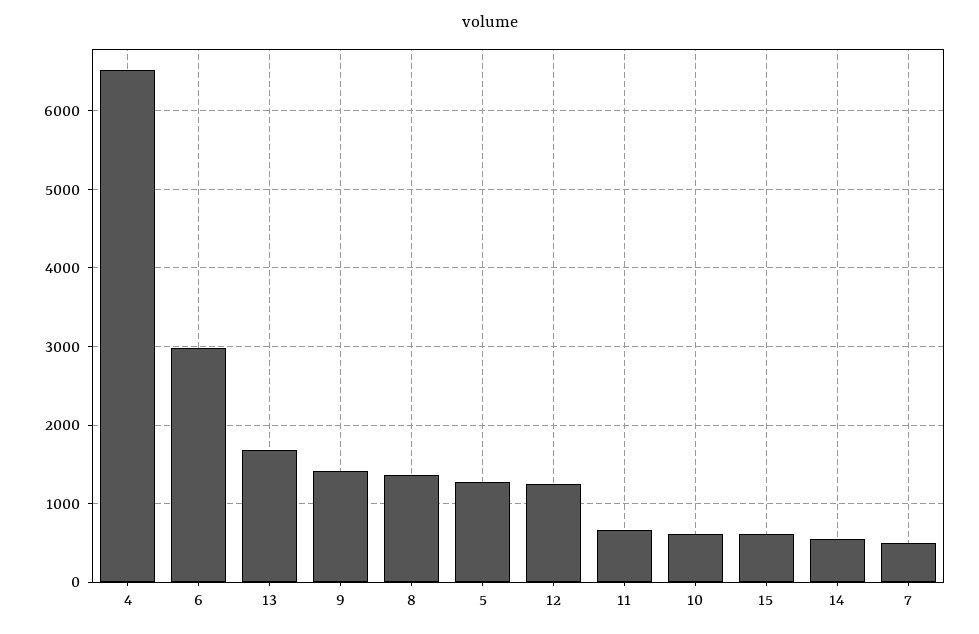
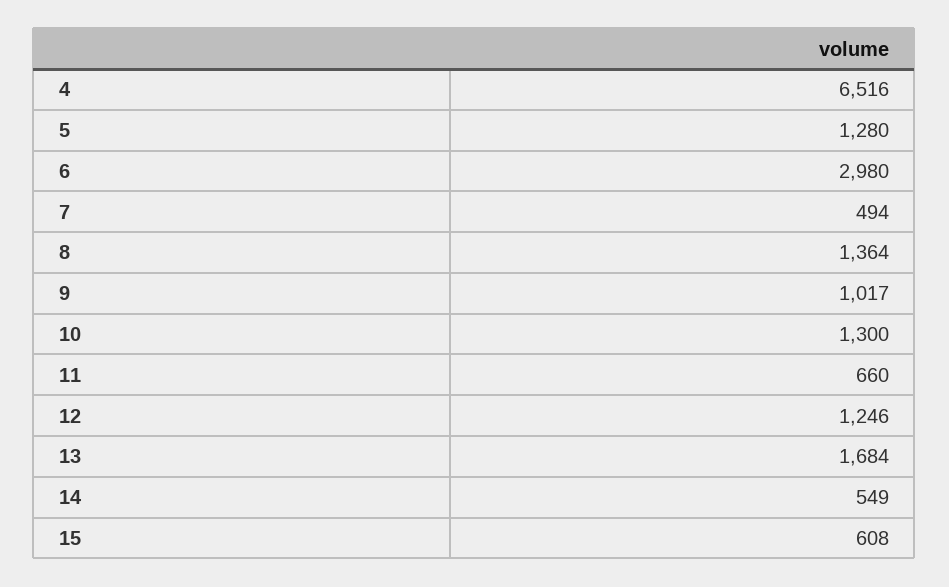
9: 1400 -> 1017
10: 600 -> 1300

